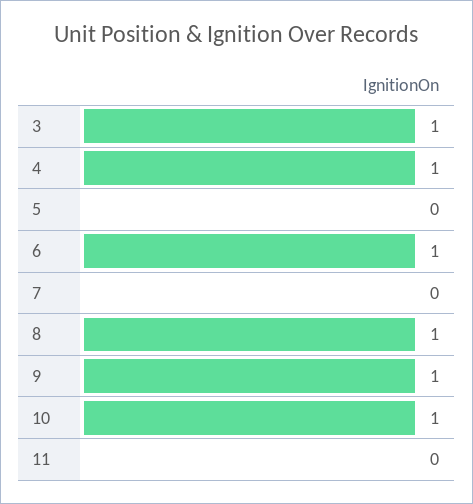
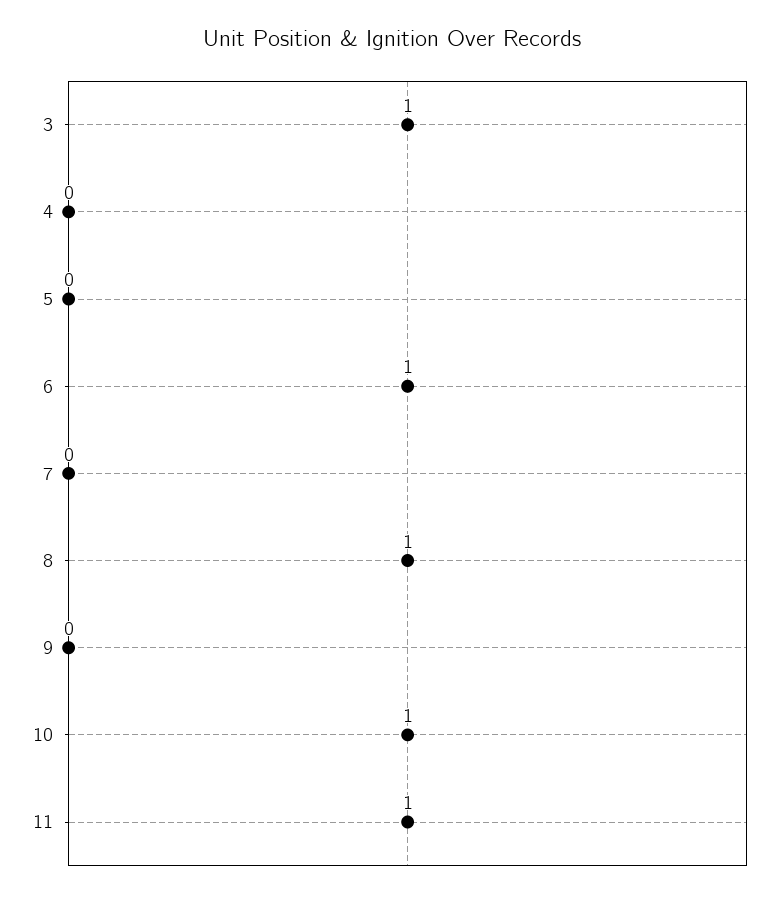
4: 1 -> 0
9: 1 -> 0
11: 0 -> 1

